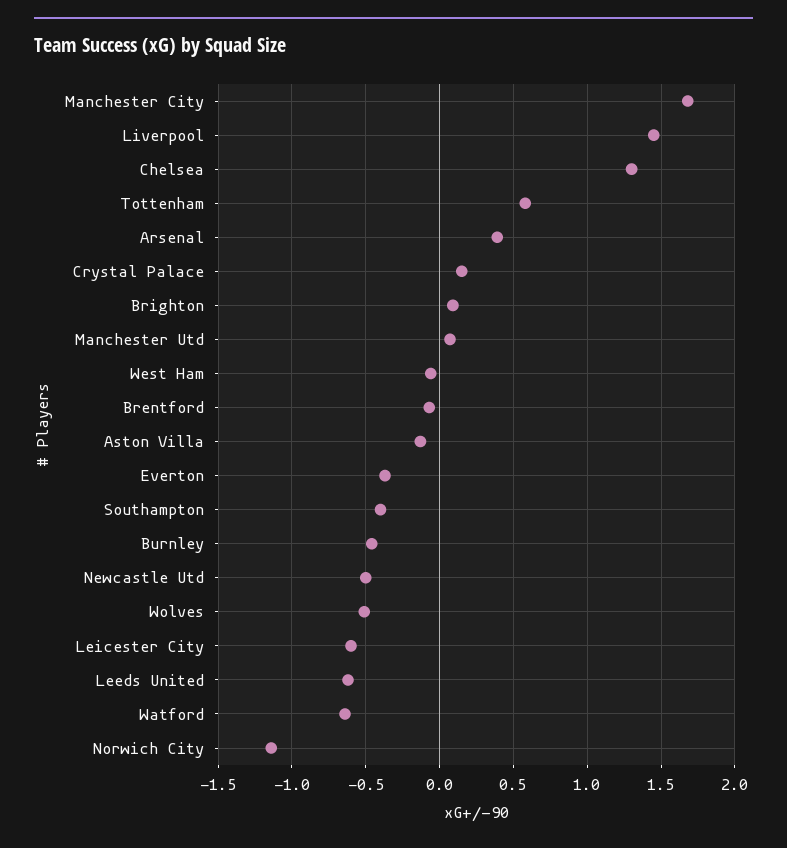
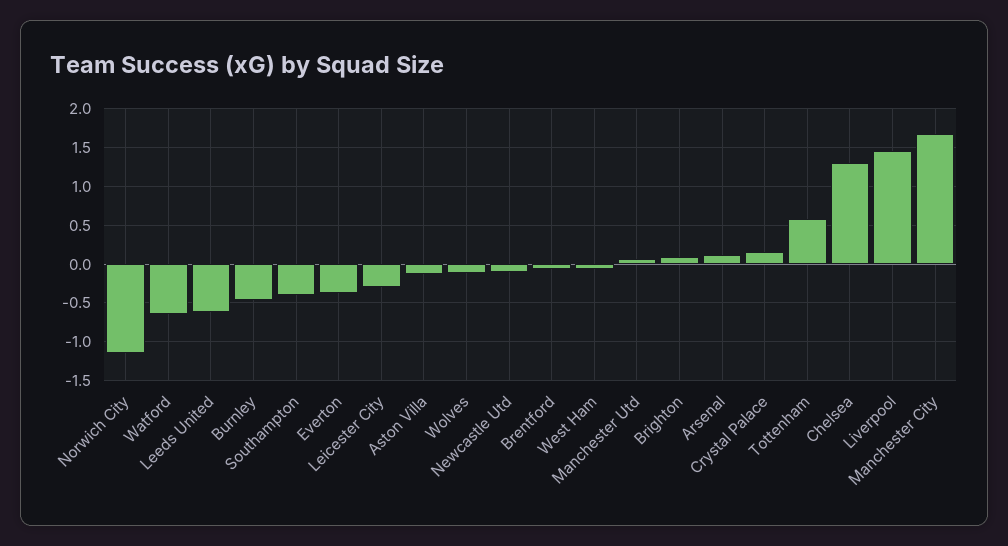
Arsenal: 0.4 -> 0.1
Newcastle Utd: -0.5 -> -0.1
Wolves: -0.5 -> -0.1
Leicester City: -0.6 -> -0.3

